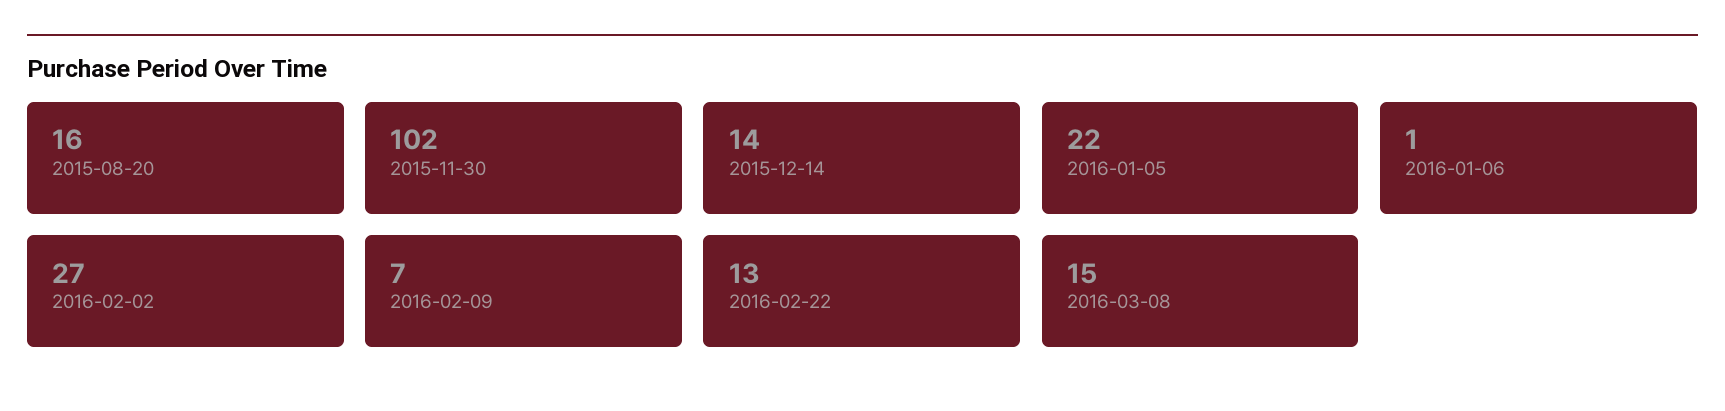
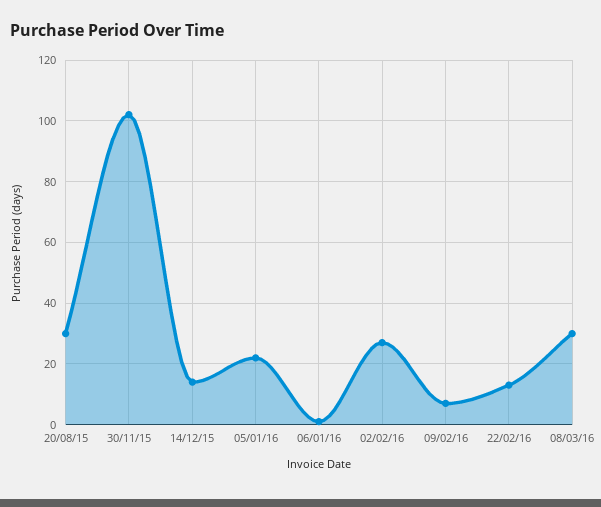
2015-08-20: 16 -> 30
2016-03-08: 15 -> 30

